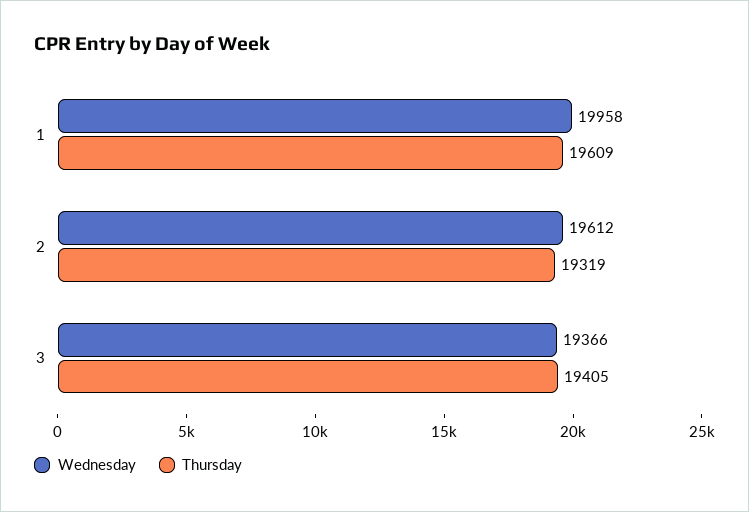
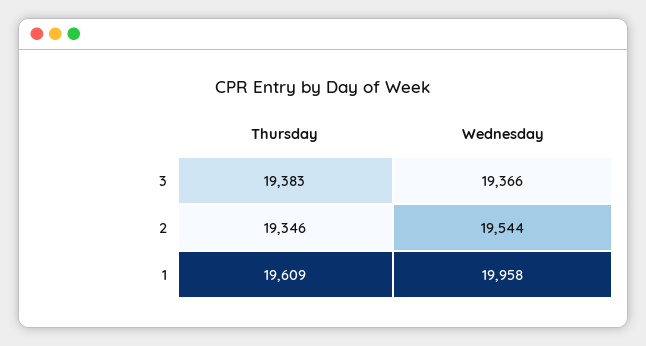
Wednesday, 2: 19612 -> 19544
Thursday, 2: 19319 -> 19346
Thursday, 3: 19405 -> 19383

